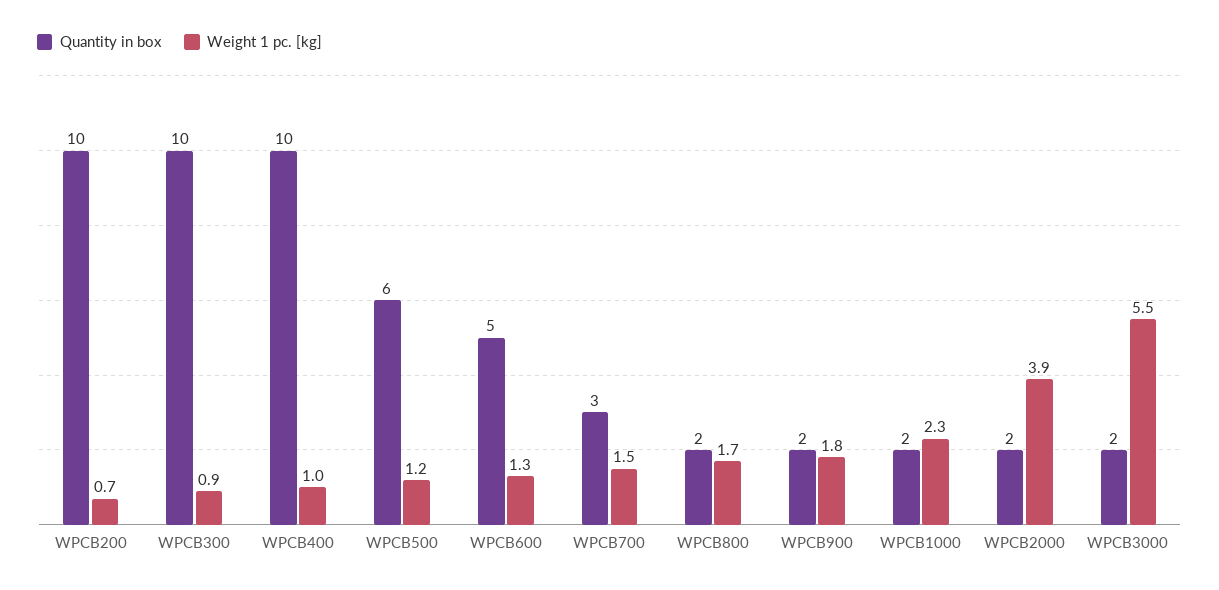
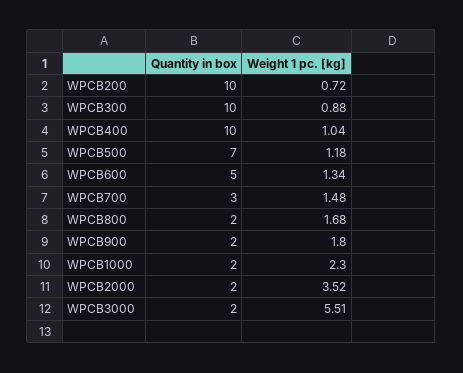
Quantity in box, WPCB500: 6 -> 7
Weight 1 pc. [kg], WPCB2000: 3.9 -> 3.52

